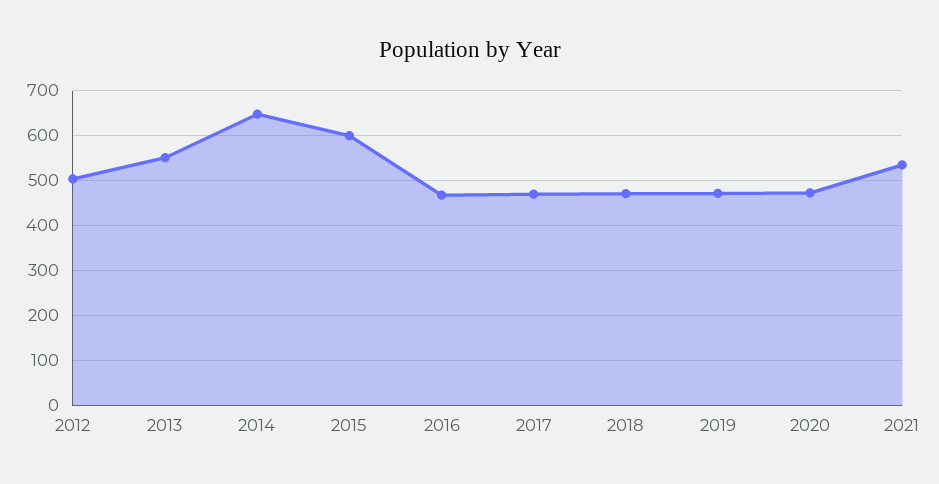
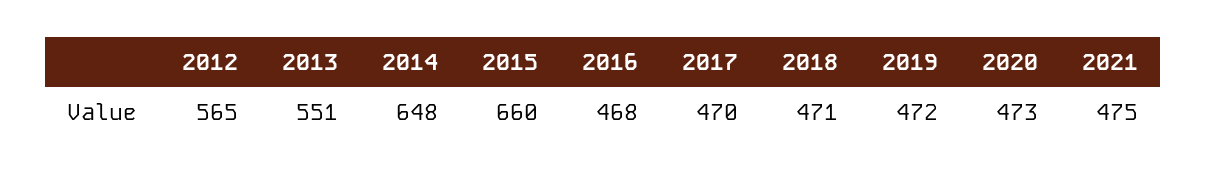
2012: 500 -> 565
2015: 600 -> 660
2021: 540 -> 475

